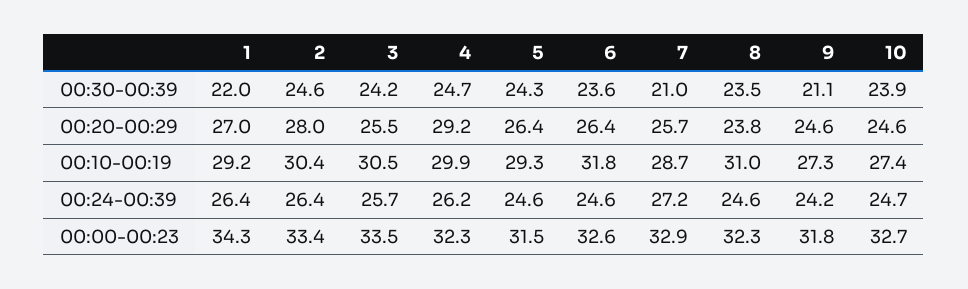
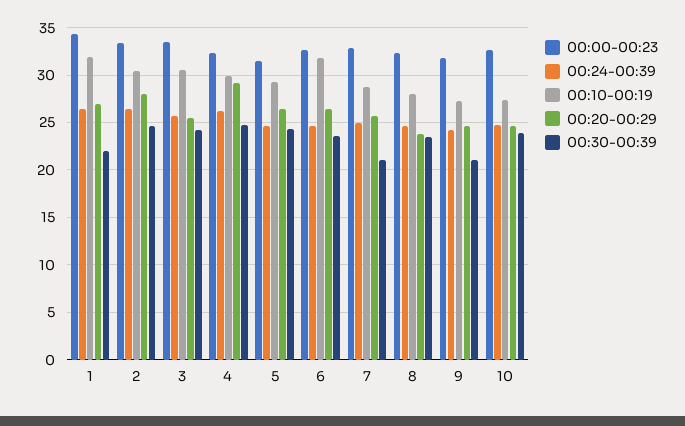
00:10-00:19, 1: 29.2 -> 32
00:10-00:19, 8: 31 -> 28
00:24-00:39, 7: 27.2 -> 25

